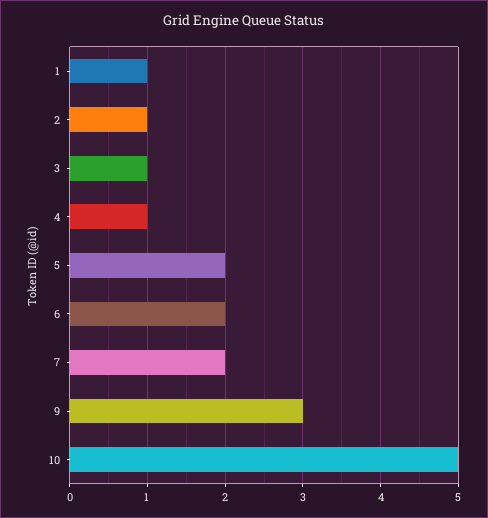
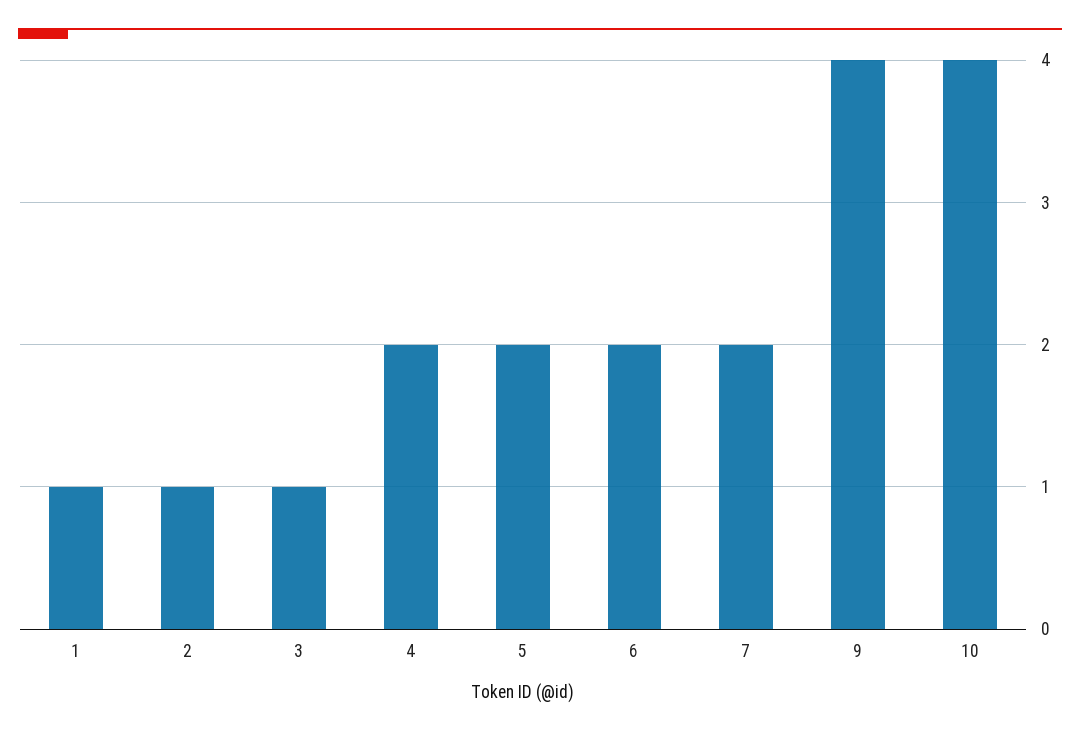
4: 1 -> 2
9: 3 -> 4
10: 5 -> 4

